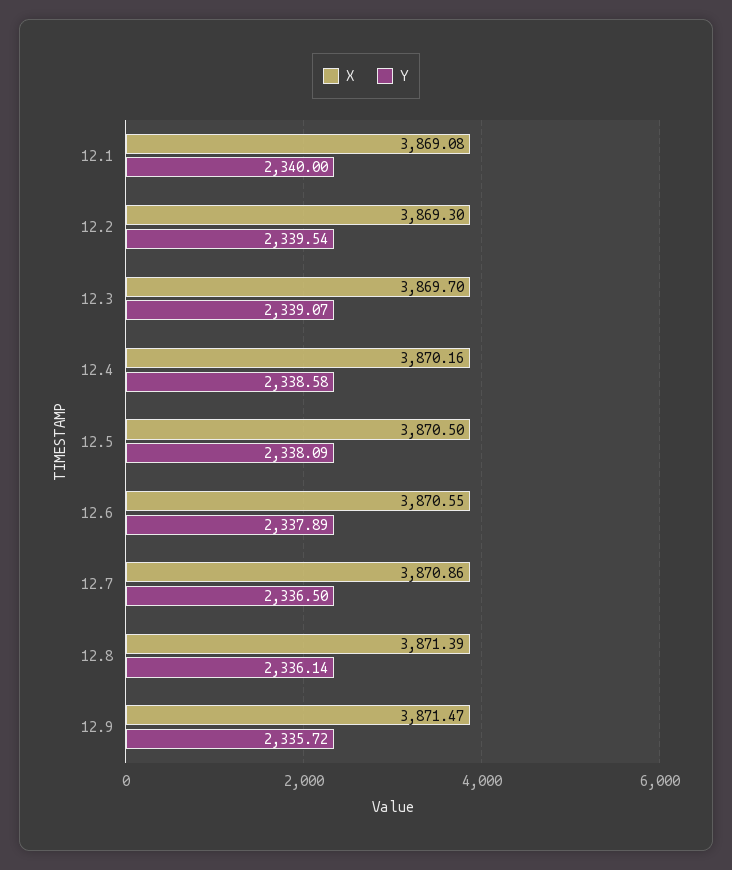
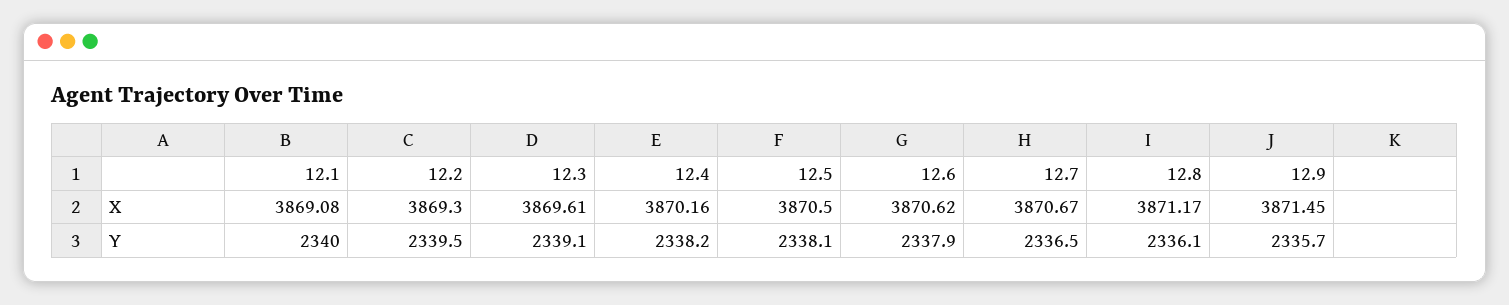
X, 12.3: 3869.7 -> 3869.61
Y, 12.4: 2338.58 -> 2338.2
X, 12.6: 3870.55 -> 3870.62
X, 12.7: 3870.86 -> 3870.67
X, 12.8: 3871.39 -> 3871.17
X, 12.9: 3871.47 -> 3871.45

